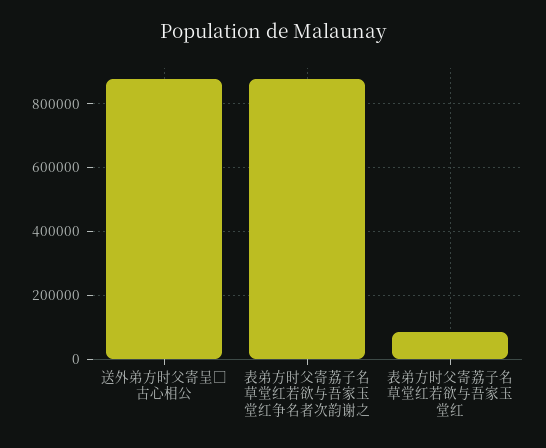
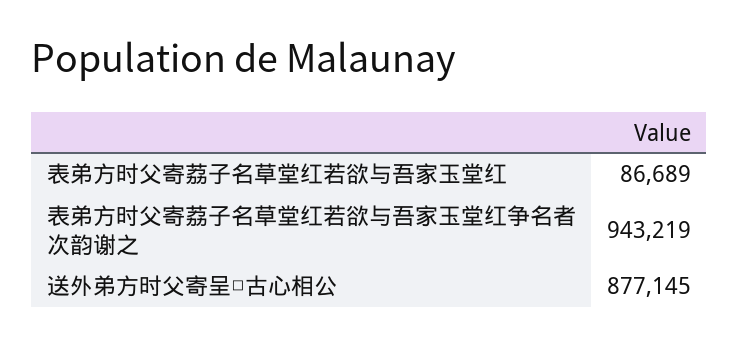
表弟方时父寄荔子名草堂红若欲与吾家玉堂红争名者次韵谢之: 880000 -> 943219

